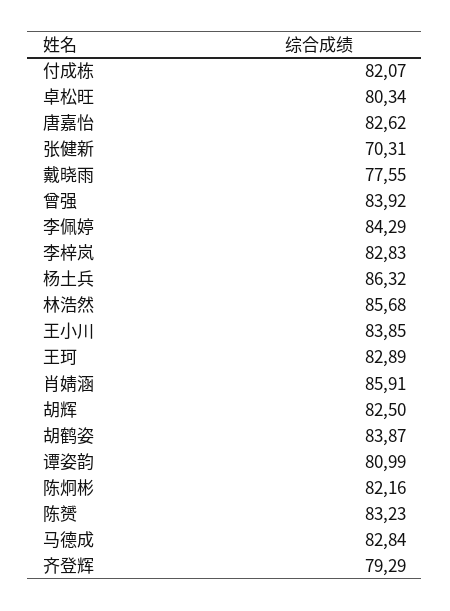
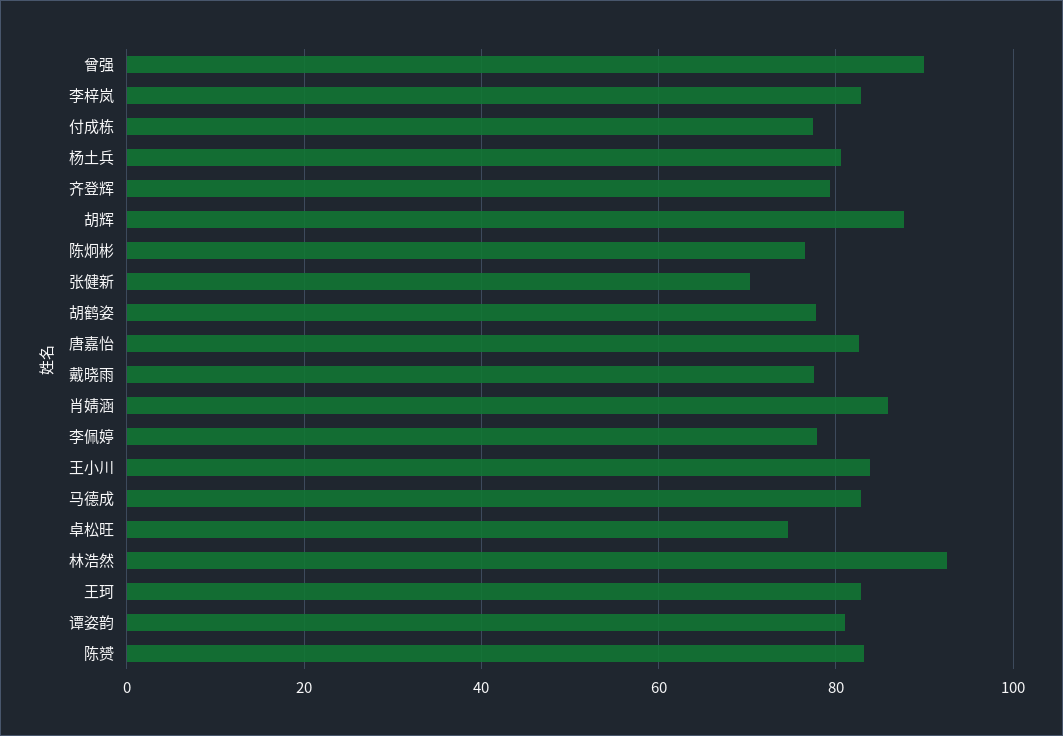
付成栋: 82.07 -> 78
卓松旺: 80.34 -> 74
曾强: 83.92 -> 90
李佩婷: 84.29 -> 78
杨土兵: 86.32 -> 80
林浩然: 85.68 -> 92
胡辉: 82.5 -> 88
胡鹤姿: 83.87 -> 78
陈炯彬: 82.16 -> 76

